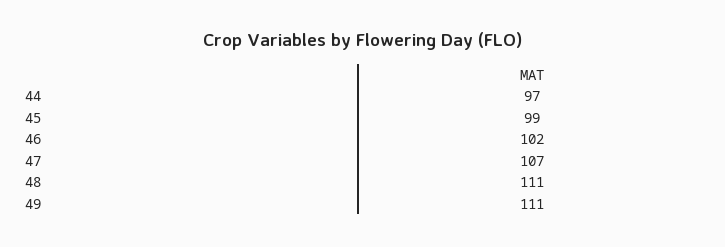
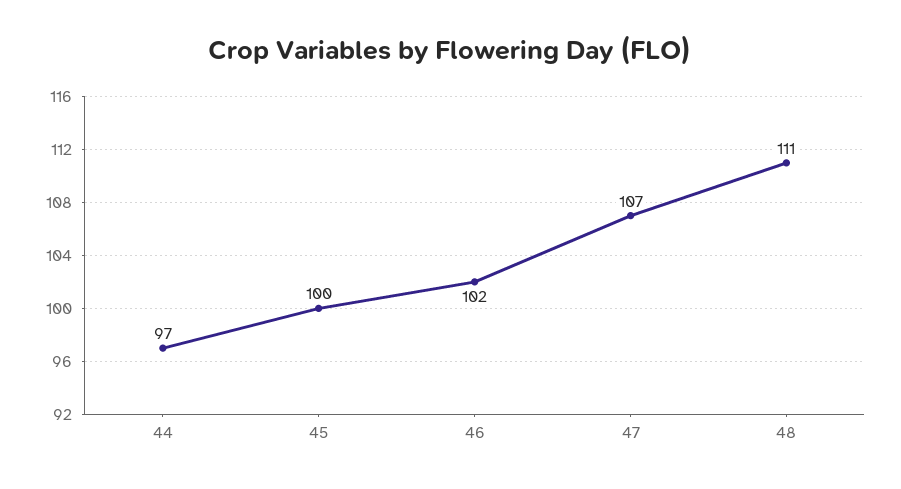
45: 99 -> 100
49: 111 -> none

